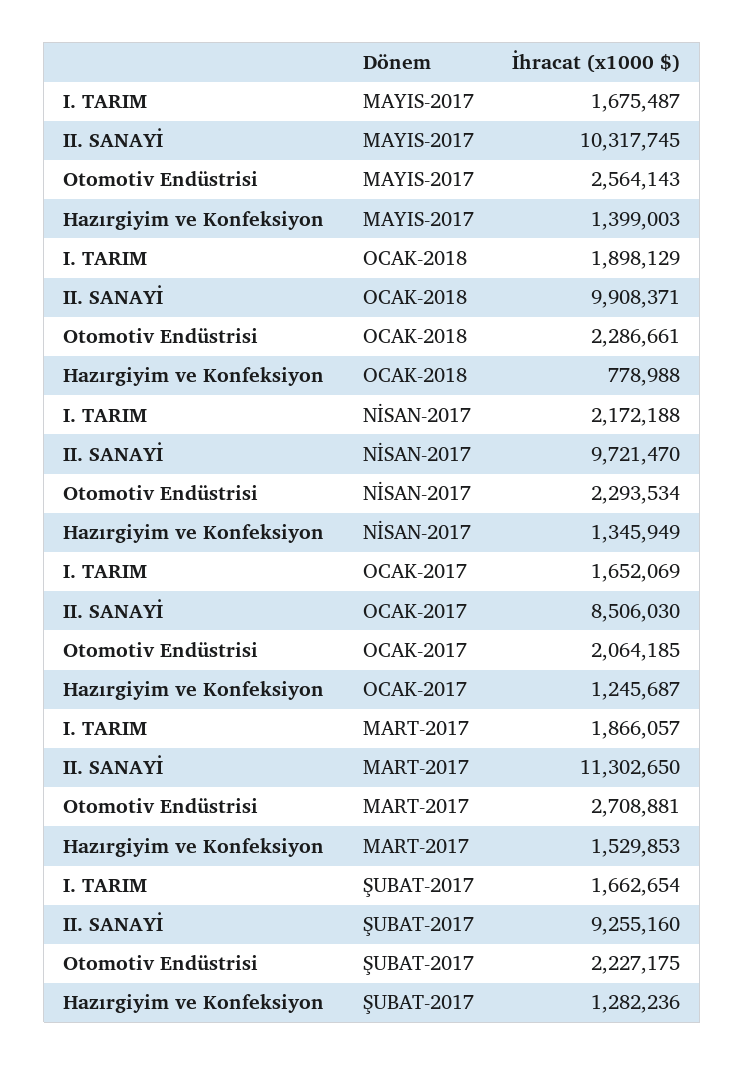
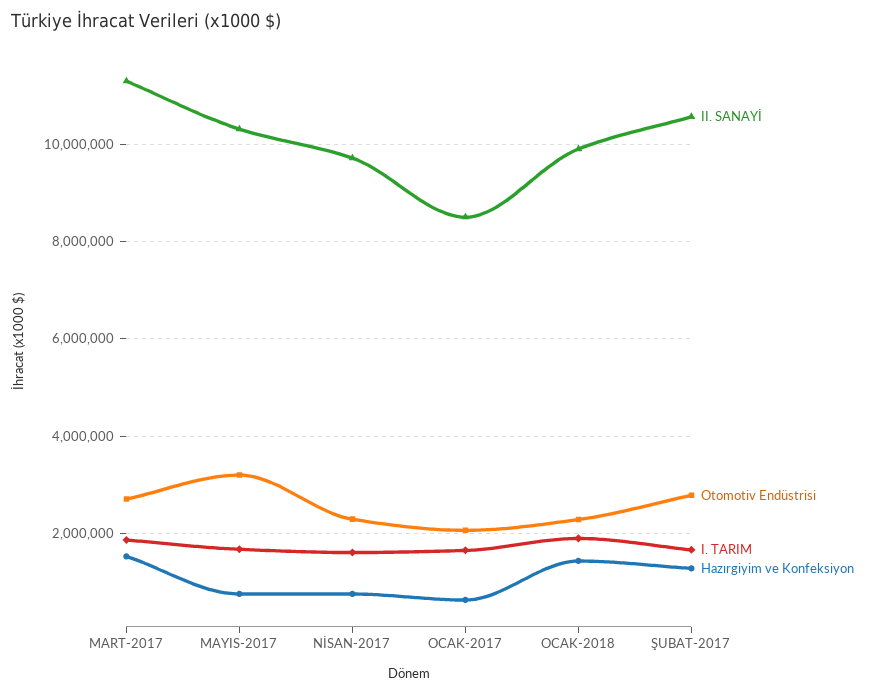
Otomotiv Endüstrisi, MAYIS-2017: 2564143 -> 3200000
Hazırgiyim ve Konfeksiyon, MAYIS-2017: 1399003 -> 800000
Hazırgiyim ve Konfeksiyon, OCAK-2018: 778988 -> 1400000
I. TARIM, NİSAN-2017: 2172188 -> 1600000
Hazırgiyim ve Konfeksiyon, NİSAN-2017: 1345949 -> 800000
Hazırgiyim ve Konfeksiyon, OCAK-2017: 1245687 -> 600000
II. SANAYİ, ŞUBAT-2017: 9255160 -> 10600000
Otomotiv Endüstrisi, ŞUBAT-2017: 2227175 -> 2800000

